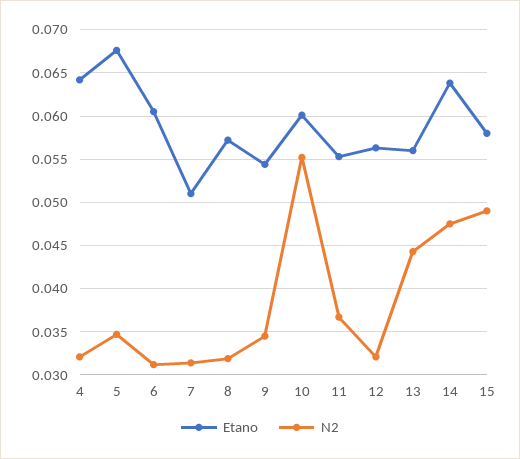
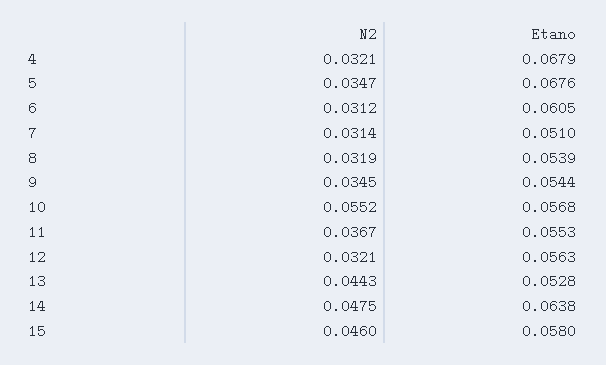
Etano, 4: 0.064 -> 0.0679
Etano, 8: 0.057 -> 0.0539
Etano, 10: 0.06 -> 0.0568
Etano, 13: 0.056 -> 0.0528
N2, 15: 0.049 -> 0.046

